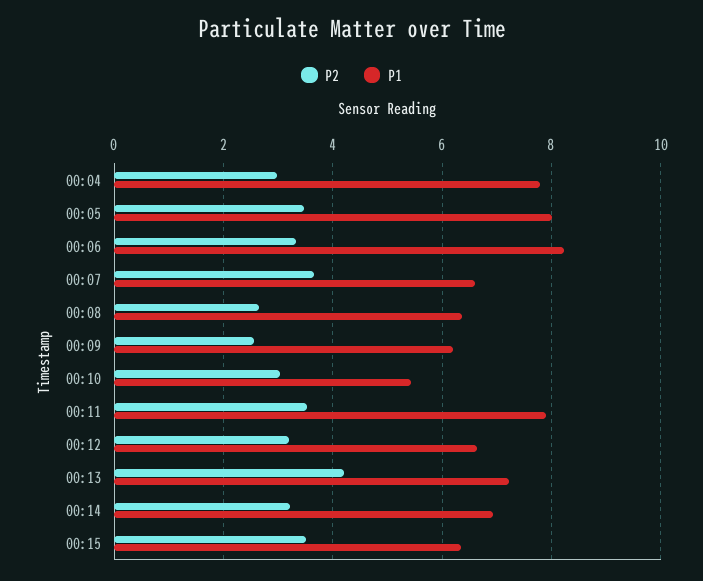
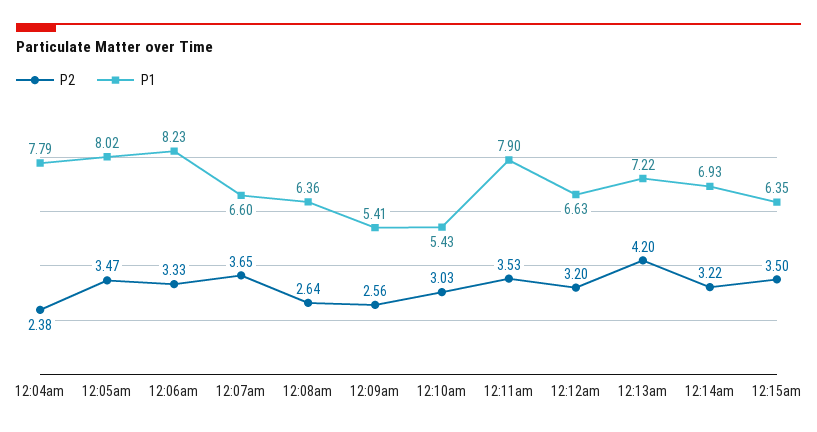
P2, 00:04: 3 -> 2.38
P1, 00:09: 6.2 -> 5.41

